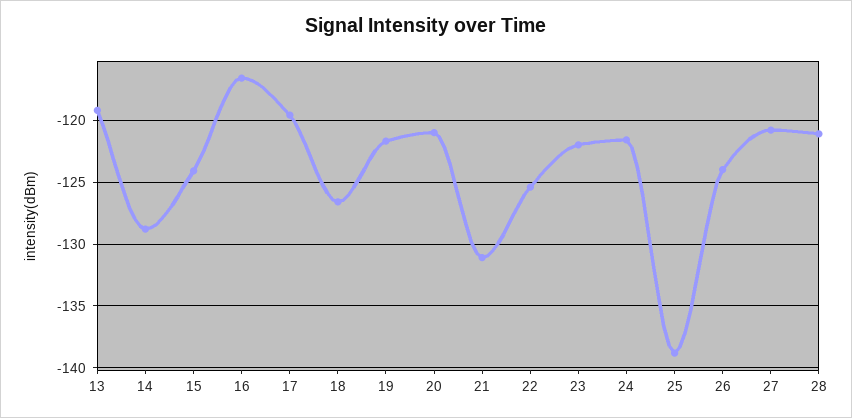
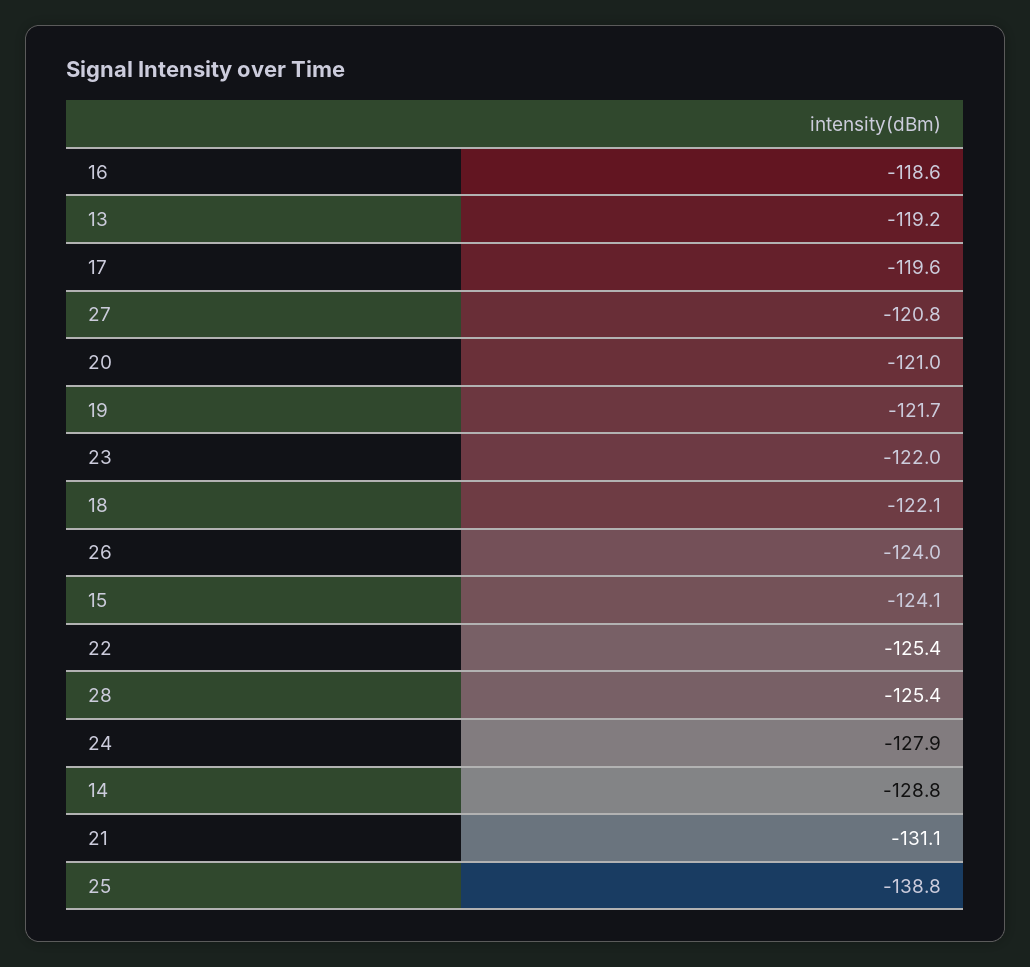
16: -116.5 -> -118.6
18: -126.5 -> -122.1
24: -121.5 -> -127.9
28: -121 -> -125.4

